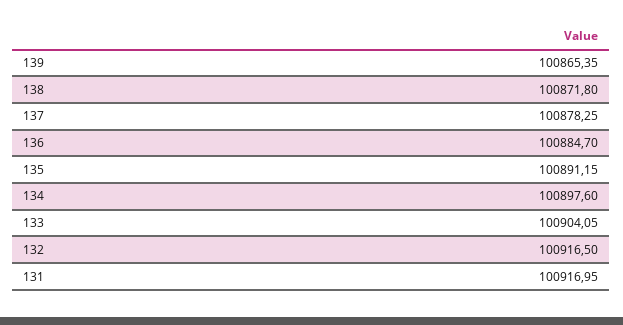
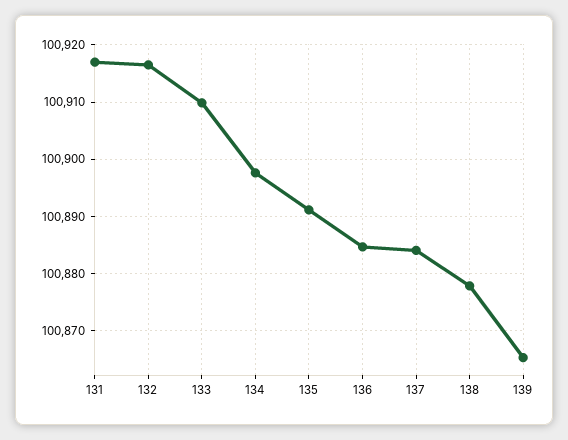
138: 100871.8 -> 100878
137: 100878.25 -> 100884
133: 100904.05 -> 100910

